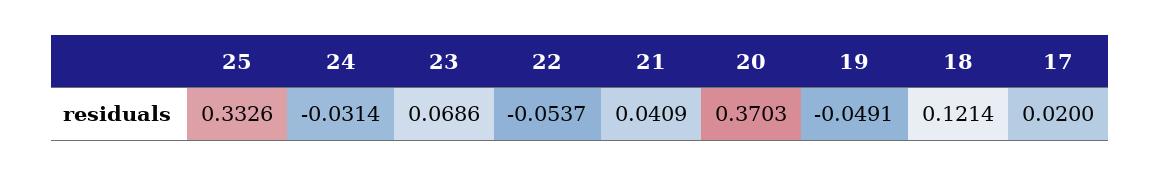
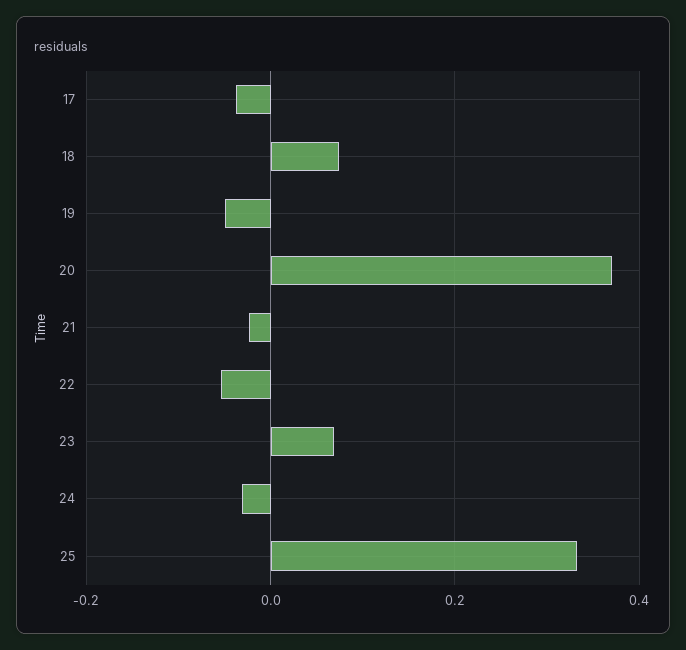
21: 0.0409 -> -0.02
18: 0.1214 -> 0.08
17: 0.02 -> -0.04

